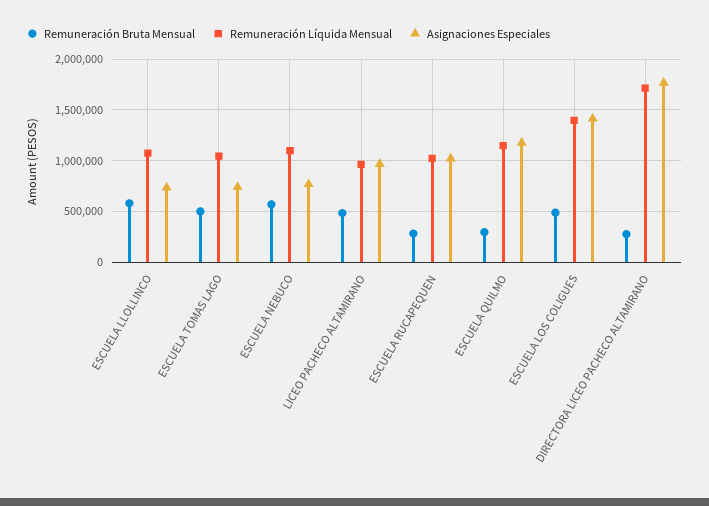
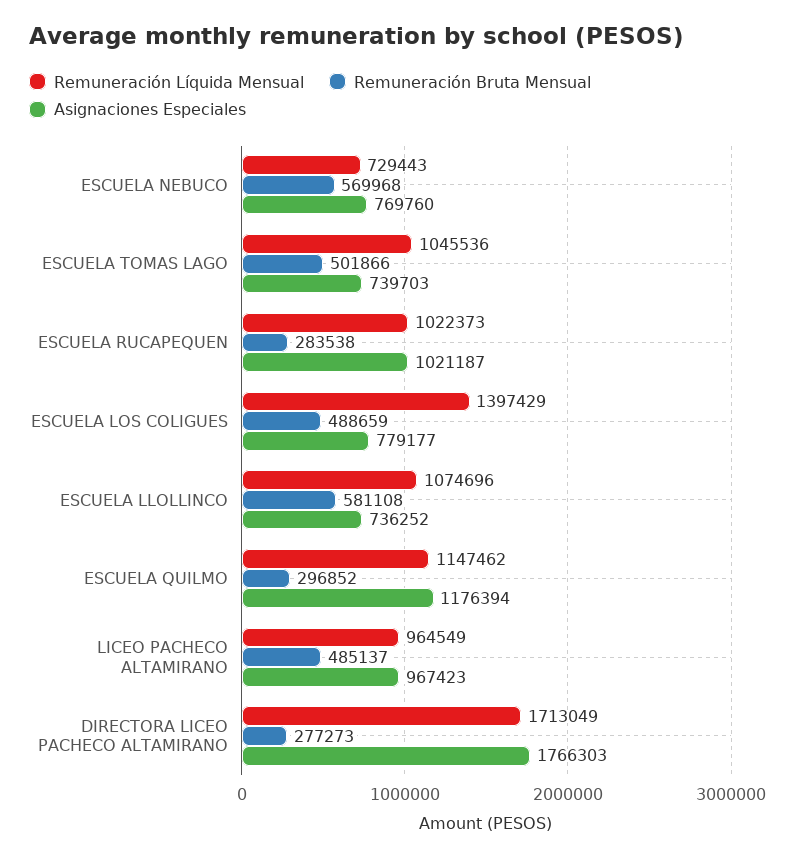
Remuneración Líquida Mensual, ESCUELA NEBUCO: 1100000 -> 729443
Asignaciones Especiales, ESCUELA LOS COLIGUES: 1400000 -> 779177

